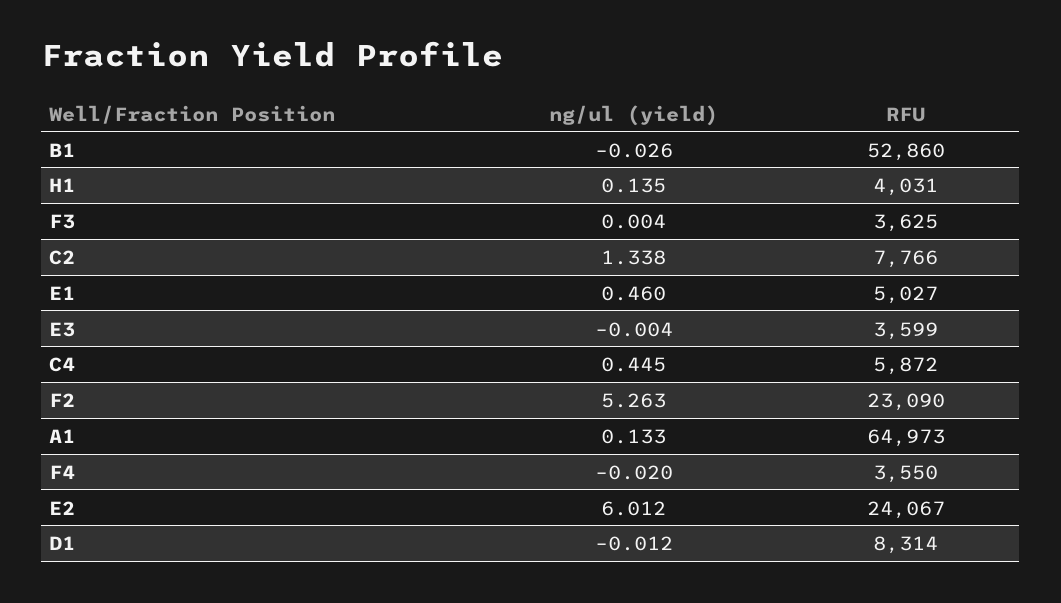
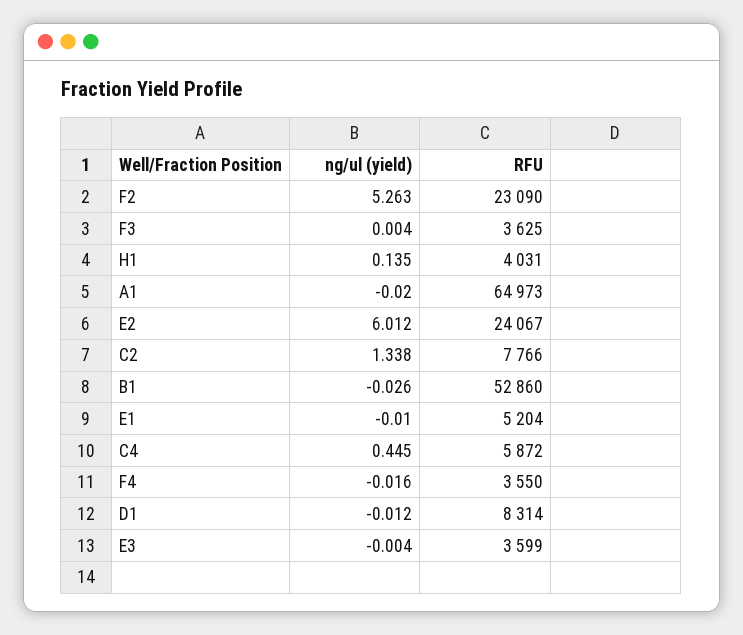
ng/ul (yield), E1: 0.46 -> -0.01
RFU, E1: 5027 -> 5204
ng/ul (yield), A1: 0.133 -> -0.02
ng/ul (yield), F4: -0.02 -> -0.016

